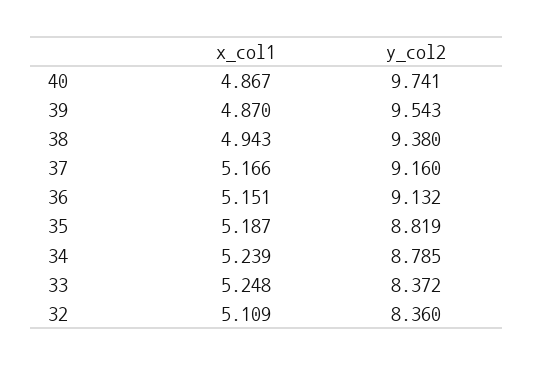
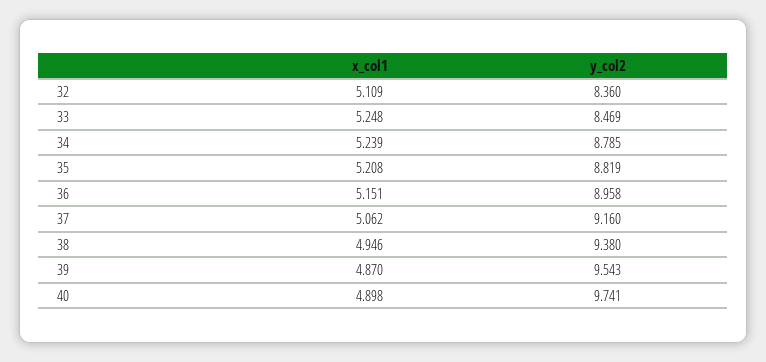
x_col1, 40: 4.867 -> 4.898
x_col1, 38: 4.943 -> 4.946
x_col1, 37: 5.166 -> 5.062
y_col2, 36: 9.132 -> 8.958
x_col1, 35: 5.187 -> 5.208
y_col2, 33: 8.372 -> 8.469

